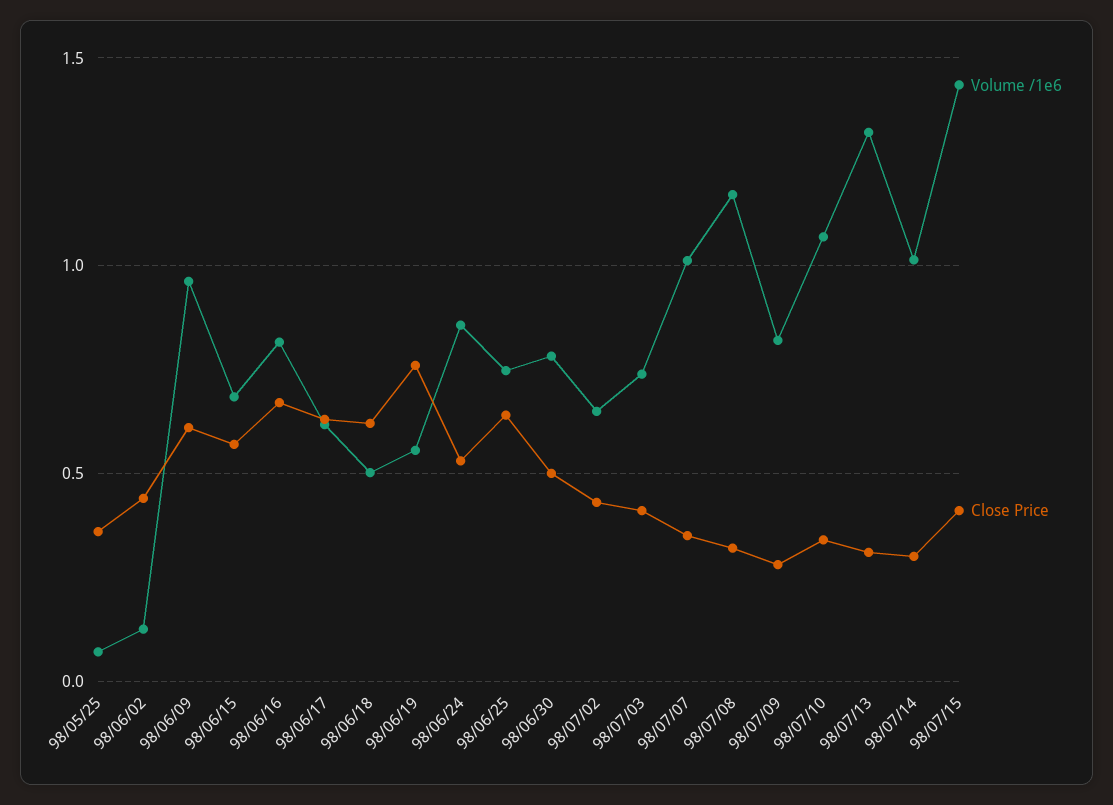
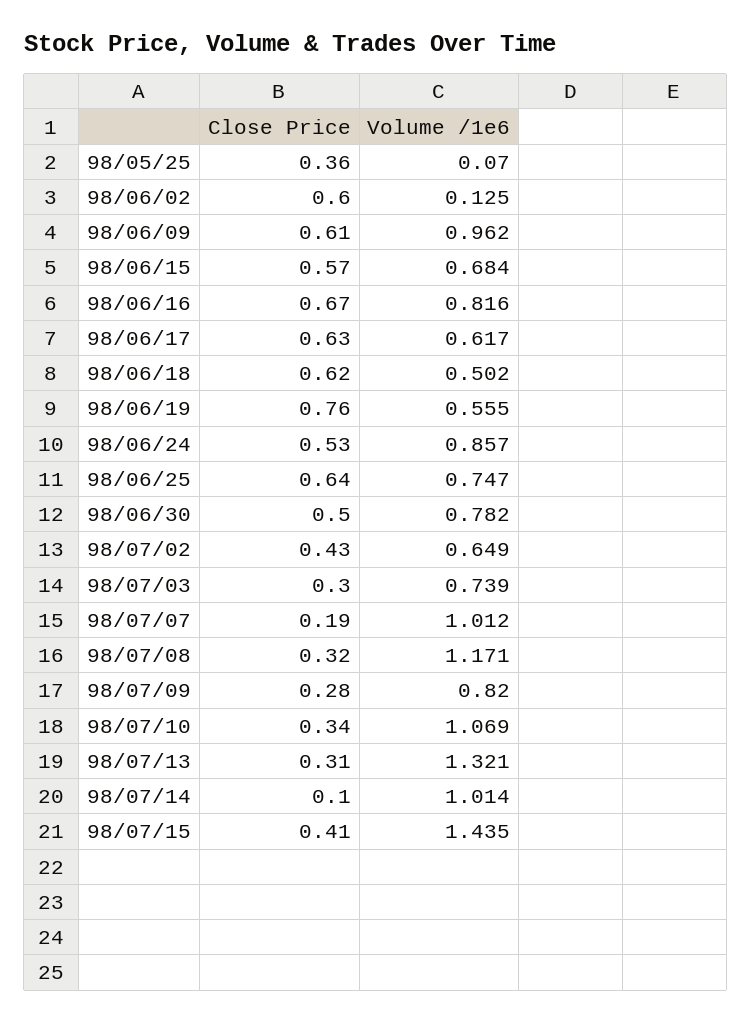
Close Price, 98/06/02: 0.45 -> 0.6
Close Price, 98/07/03: 0.4 -> 0.3
Close Price, 98/07/07: 0.35 -> 0.19
Close Price, 98/07/14: 0.3 -> 0.1

